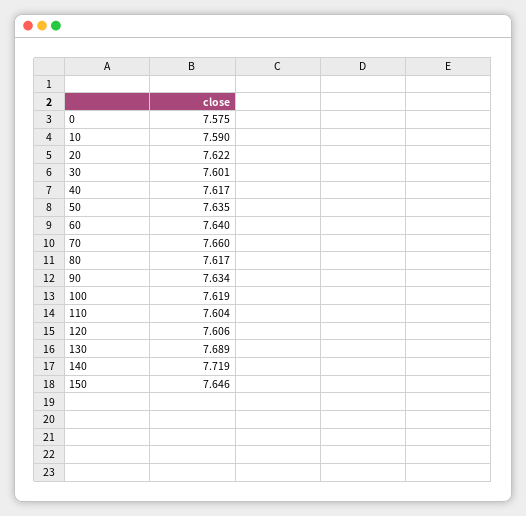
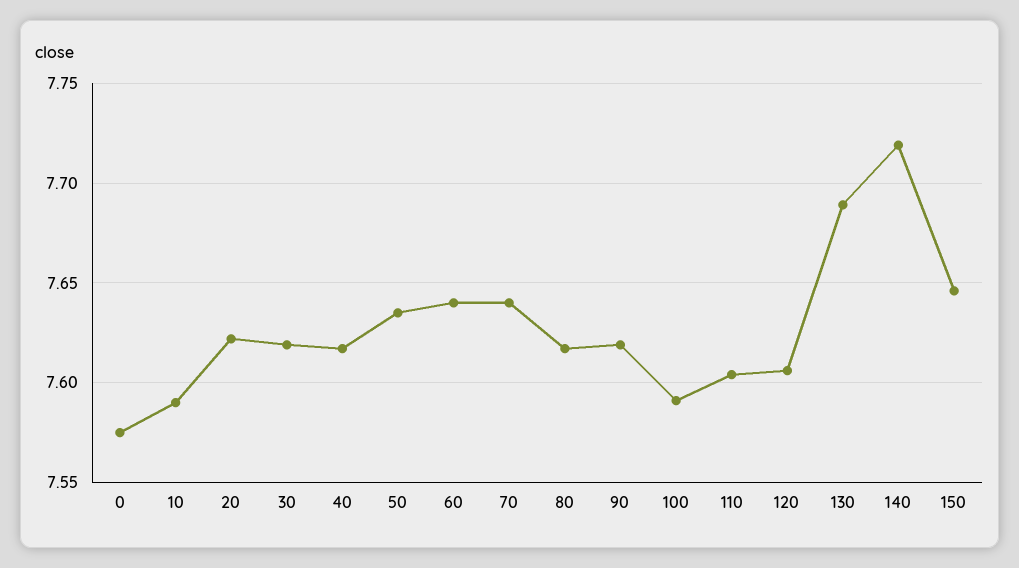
30: 7.601 -> 7.62
70: 7.66 -> 7.64
90: 7.634 -> 7.62
100: 7.619 -> 7.59

